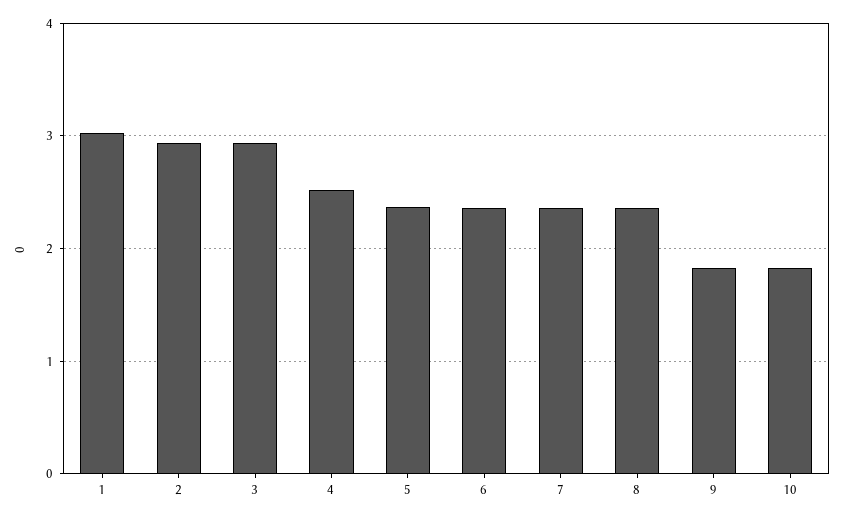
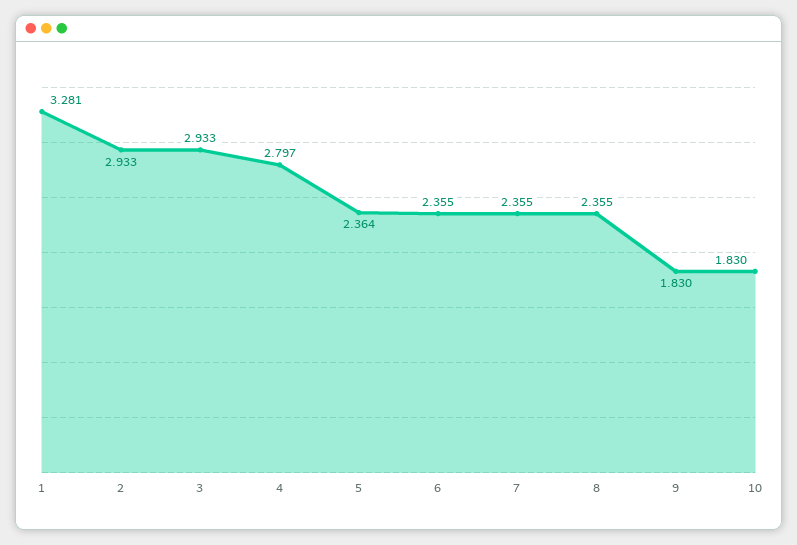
1: 3 -> 3.281
4: 2.5 -> 2.797

